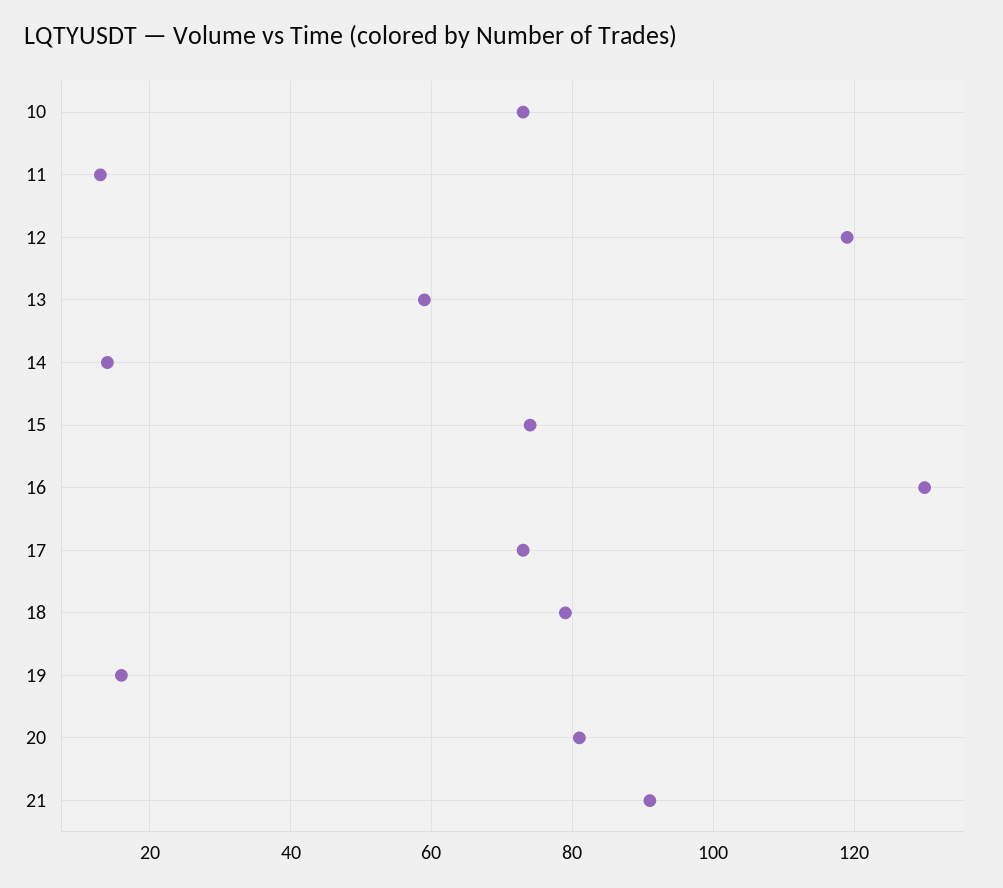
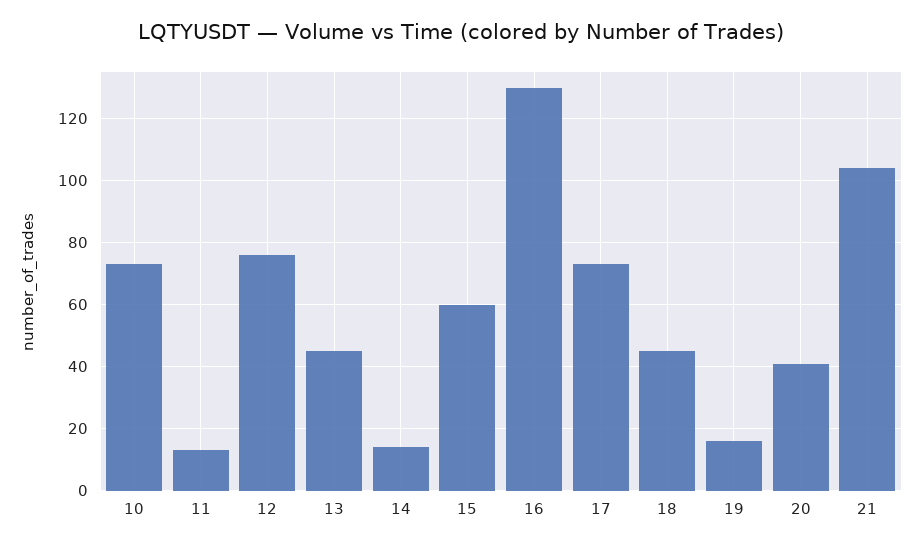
12: 120 -> 75
13: 60 -> 45
15: 75 -> 60
18: 80 -> 45
20: 80 -> 40
21: 90 -> 105

